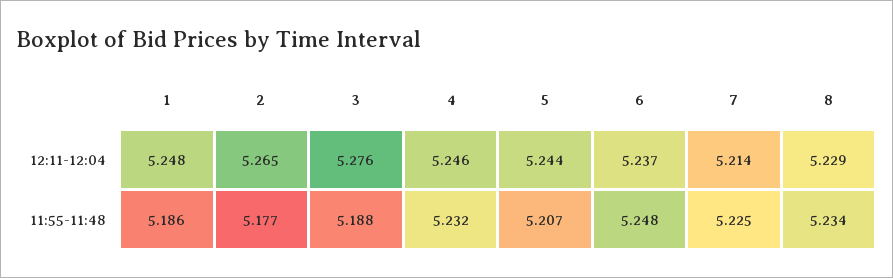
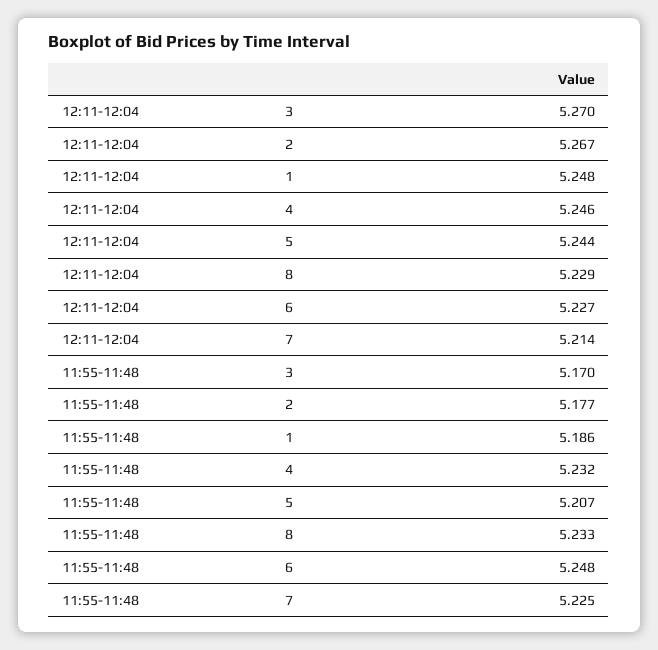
2, 12:11-12:04: 5.265 -> 5.267
3, 12:11-12:04: 5.276 -> 5.27
6, 12:11-12:04: 5.237 -> 5.227
3, 11:55-11:48: 5.188 -> 5.17
8, 11:55-11:48: 5.234 -> 5.233

